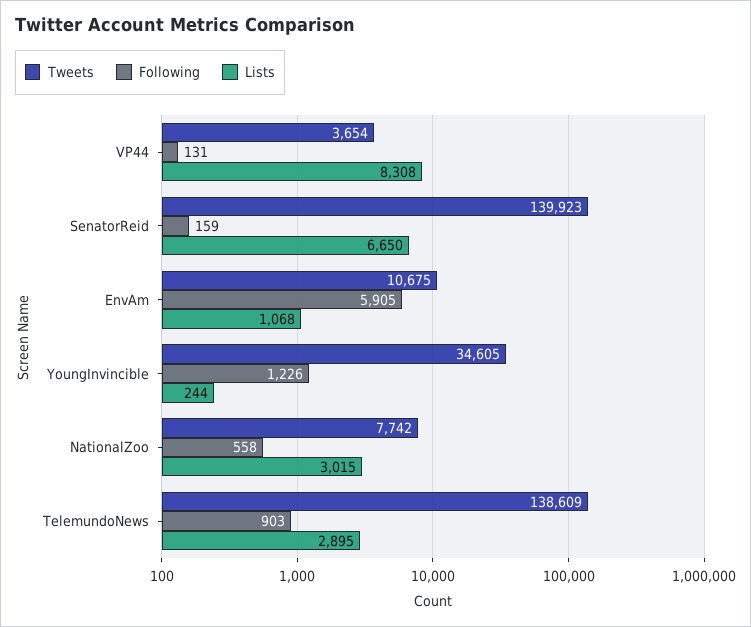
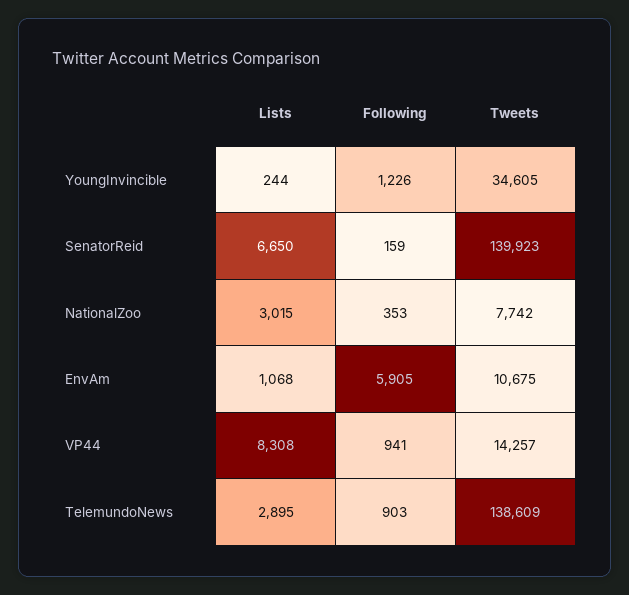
Tweets, VP44: 3654 -> 14257
Following, VP44: 131 -> 941
Following, NationalZoo: 558 -> 353

